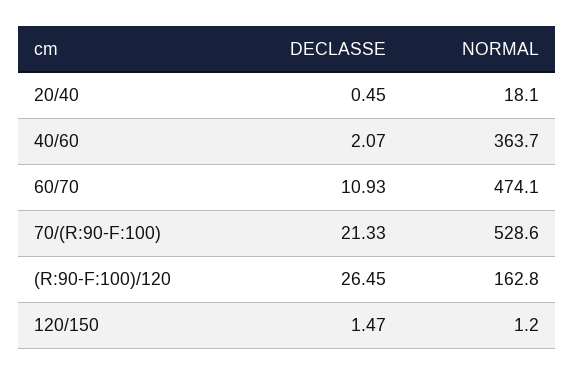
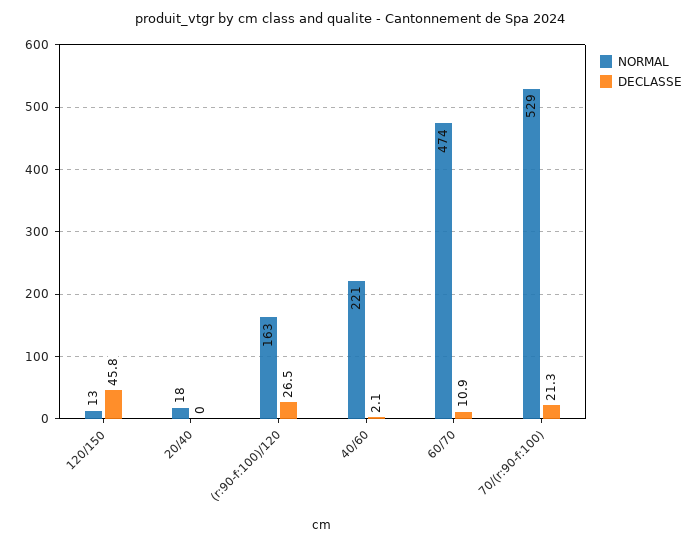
DECLASSE, 20/40: 0.45 -> 0
NORMAL, 40/60: 363.7 -> 221
DECLASSE, 120/150: 1.47 -> 45.8
NORMAL, 120/150: 1.2 -> 13

